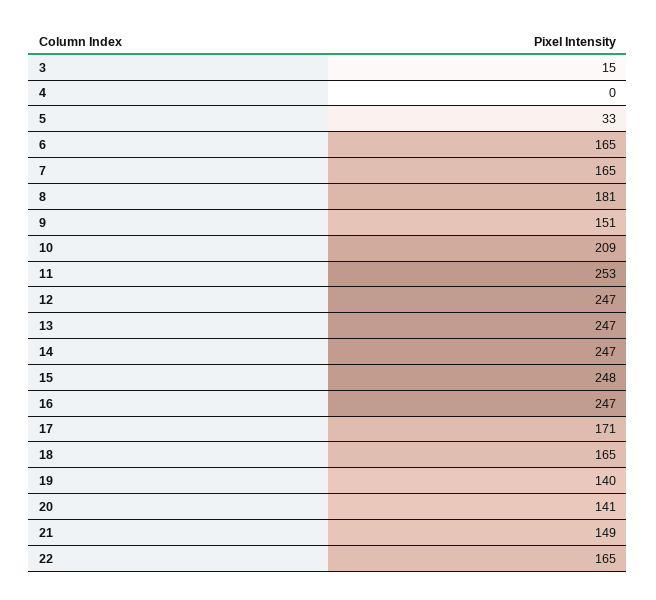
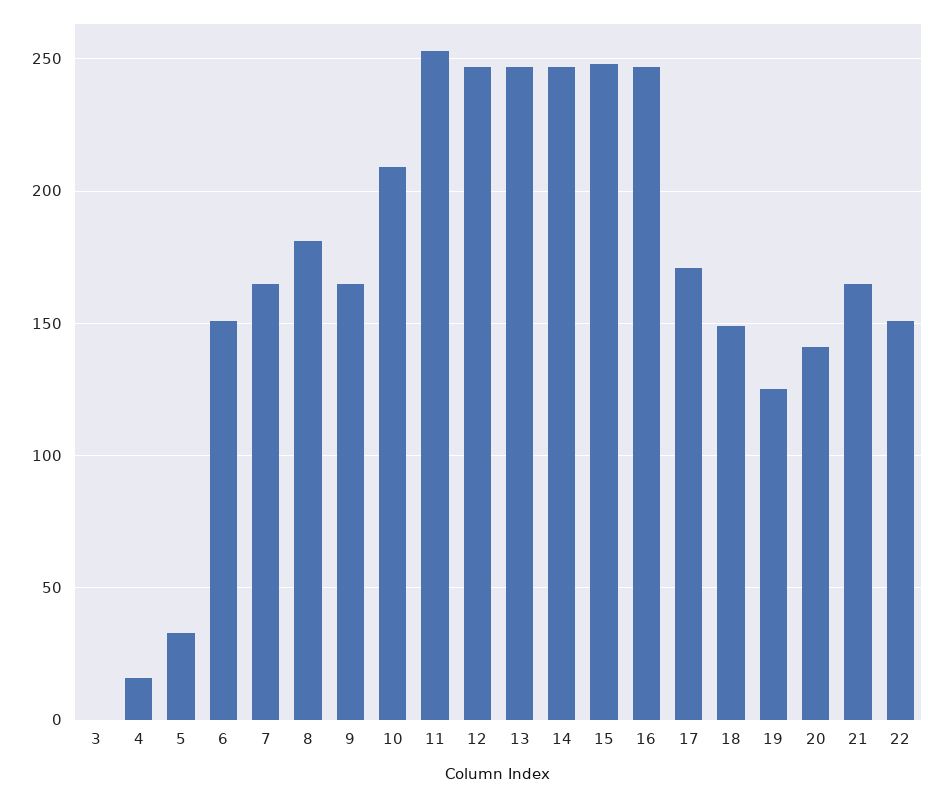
3: 15 -> 0
4: 0 -> 15
6: 165 -> 150
9: 151 -> 165
18: 165 -> 150
19: 140 -> 125
21: 149 -> 165
22: 165 -> 150

